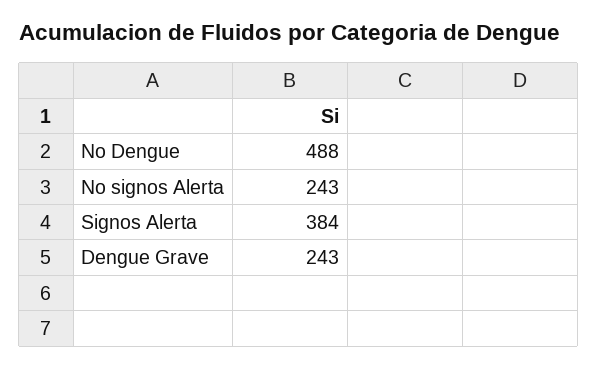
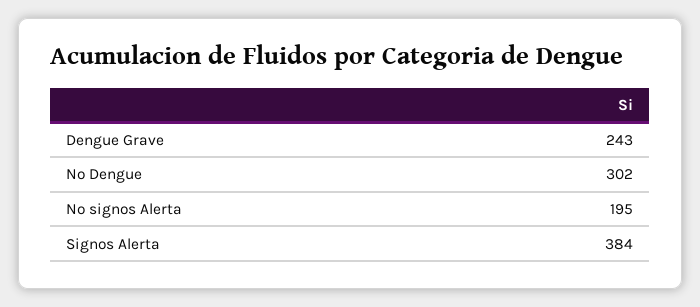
No Dengue: 488 -> 302
No signos Alerta: 243 -> 195

